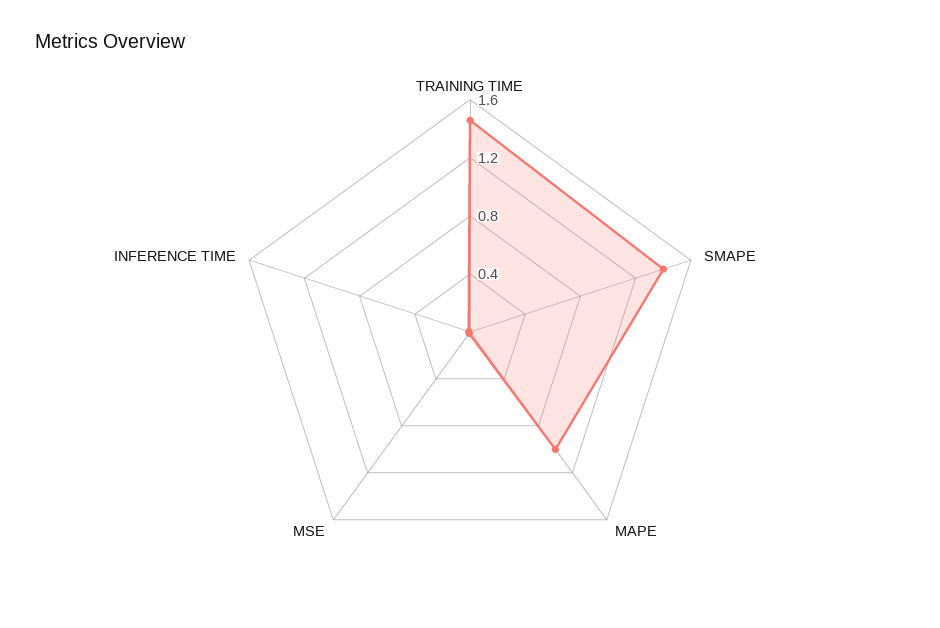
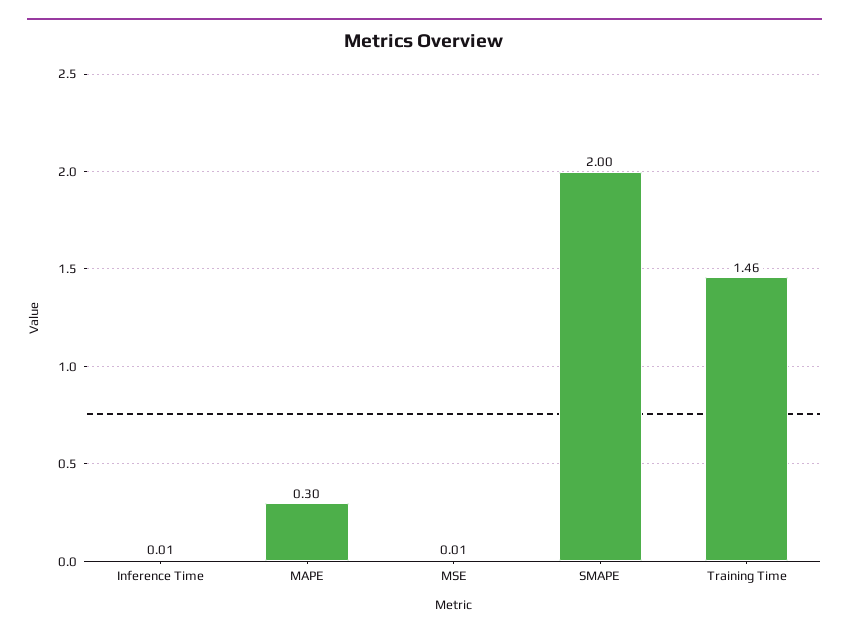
SMAPE: 1.4 -> 2
MAPE: 1 -> 0.3

